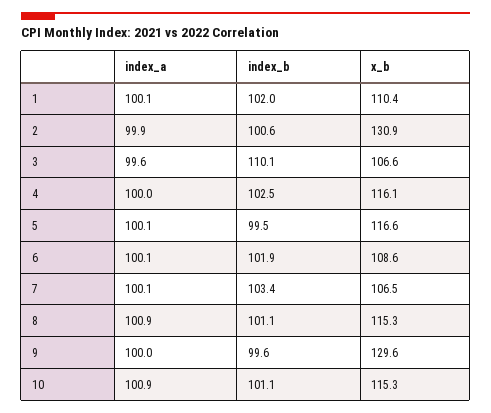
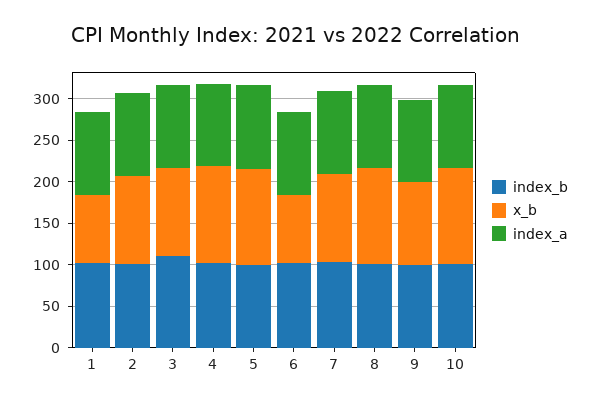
x_b, 1: 110.4 -> 80
x_b, 2: 130.9 -> 110
x_b, 6: 108.6 -> 80
x_b, 9: 129.6 -> 100

